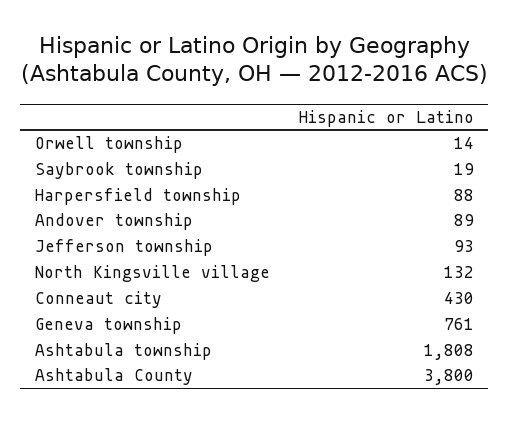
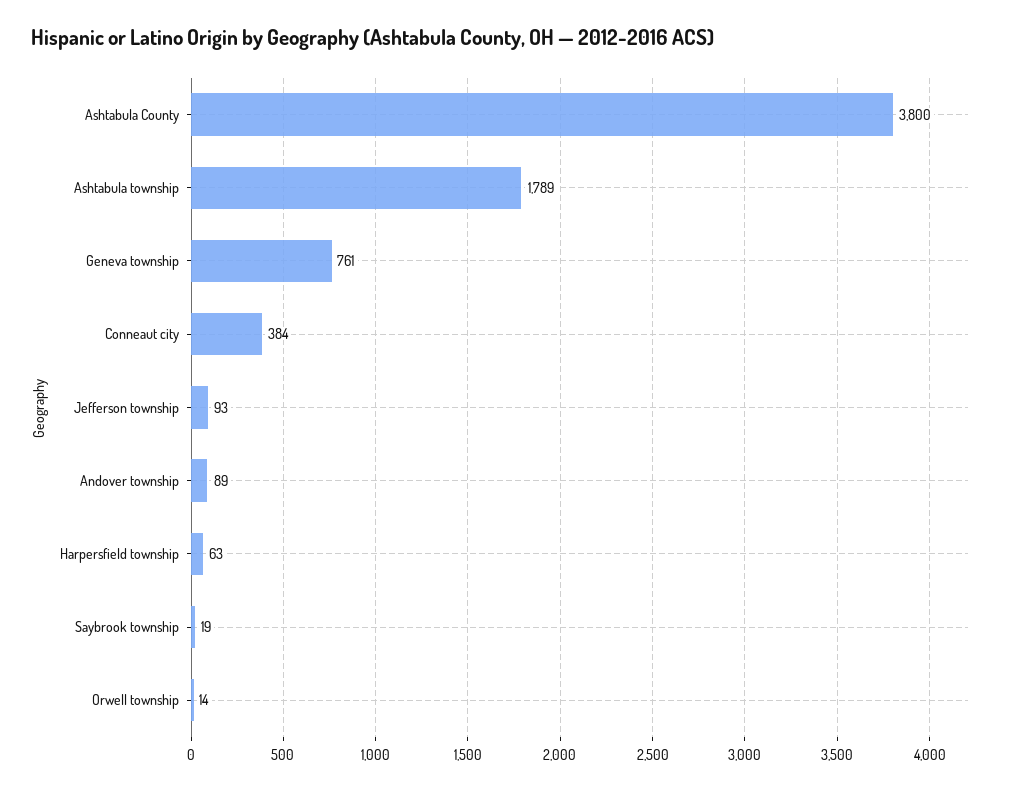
Harpersfield township: 88 -> 63
North Kingsville village: 132 -> none
Conneaut city: 430 -> 384
Ashtabula township: 1808 -> 1789

